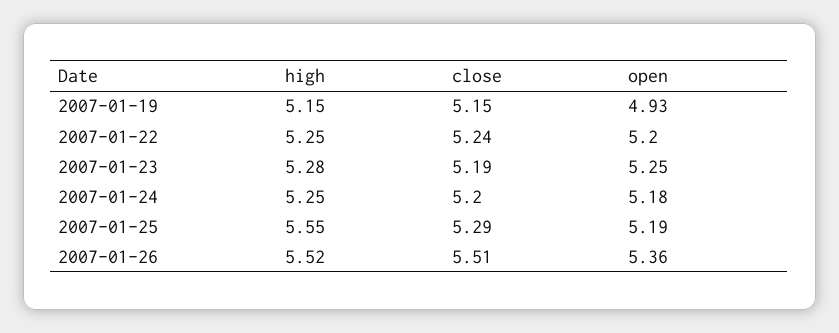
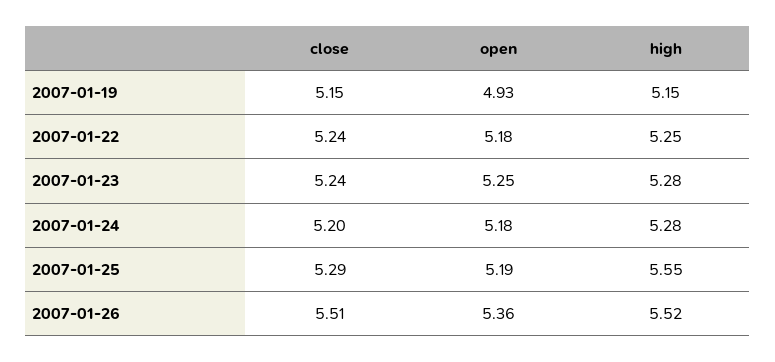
open, 2007-01-22: 5.2 -> 5.18
close, 2007-01-23: 5.19 -> 5.24
high, 2007-01-24: 5.25 -> 5.28

